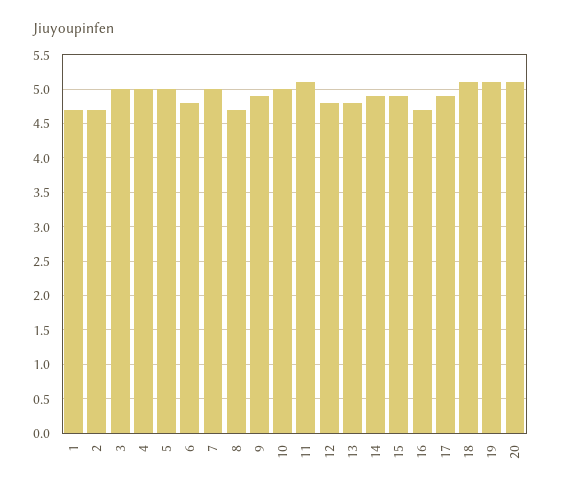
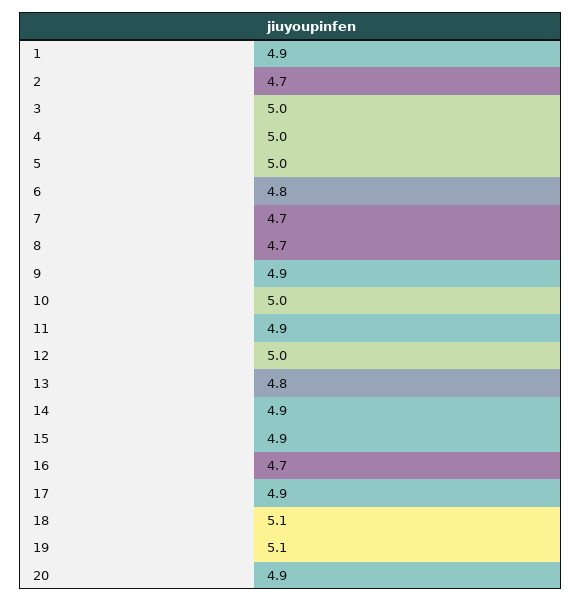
1: 4.7 -> 4.9
7: 5 -> 4.7
11: 5.1 -> 4.9
12: 4.8 -> 5
20: 5.1 -> 4.9

